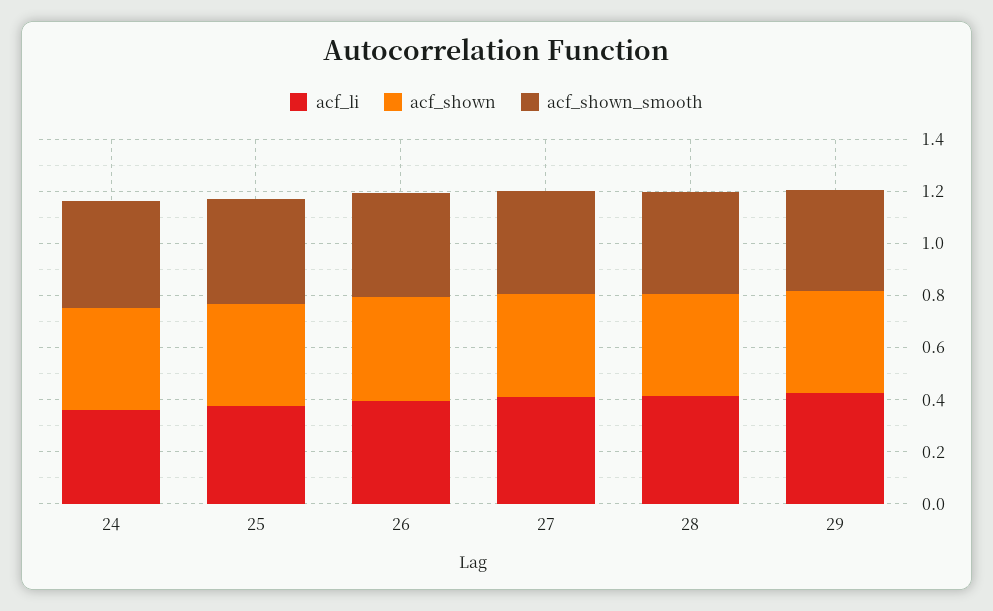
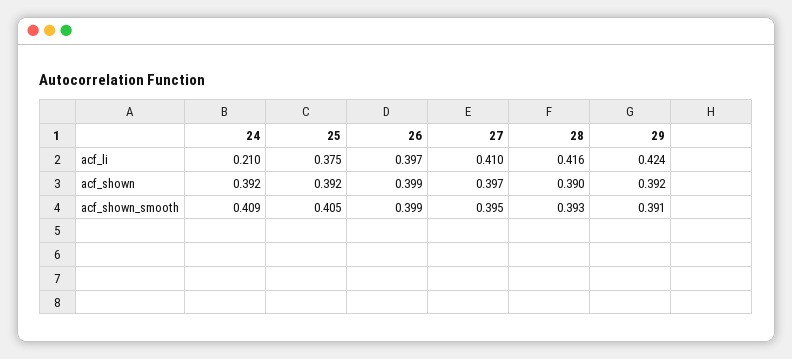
acf_li, 24: 0.35 -> 0.21

